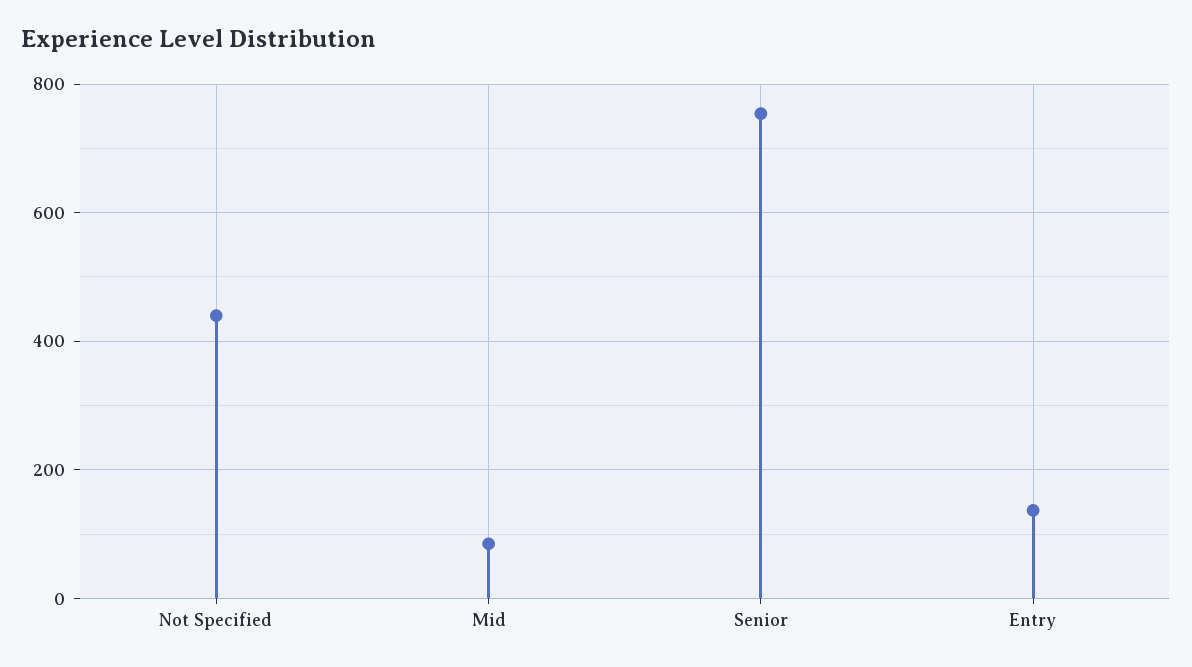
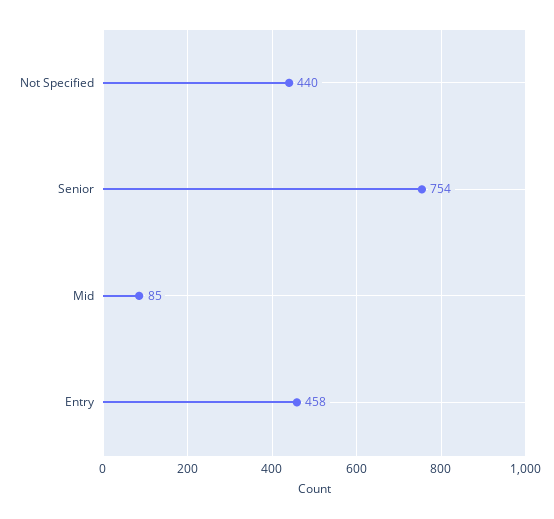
Entry: 140 -> 458

